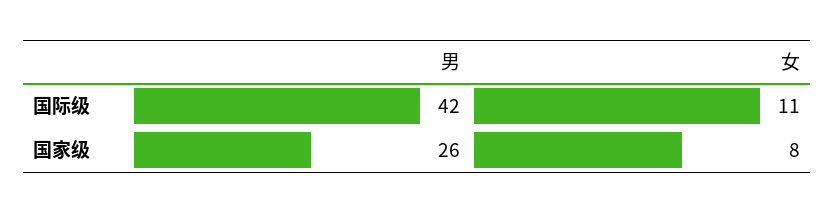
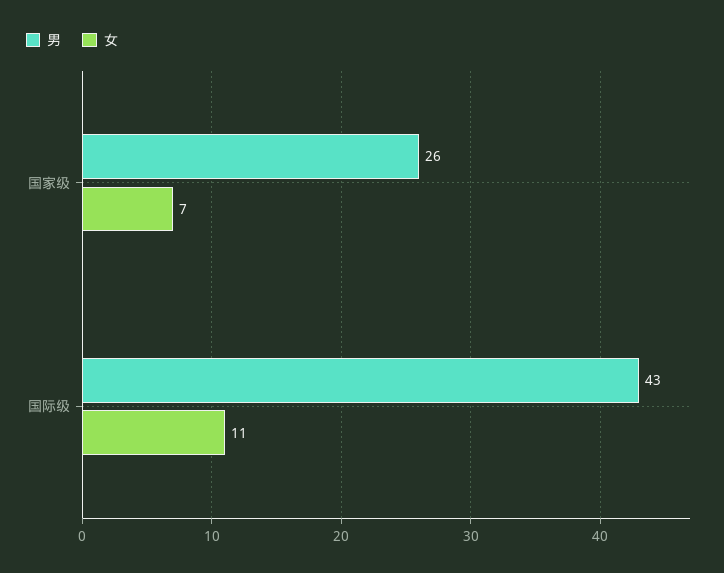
男, 国际级: 42 -> 43
女, 国家级: 8 -> 7

